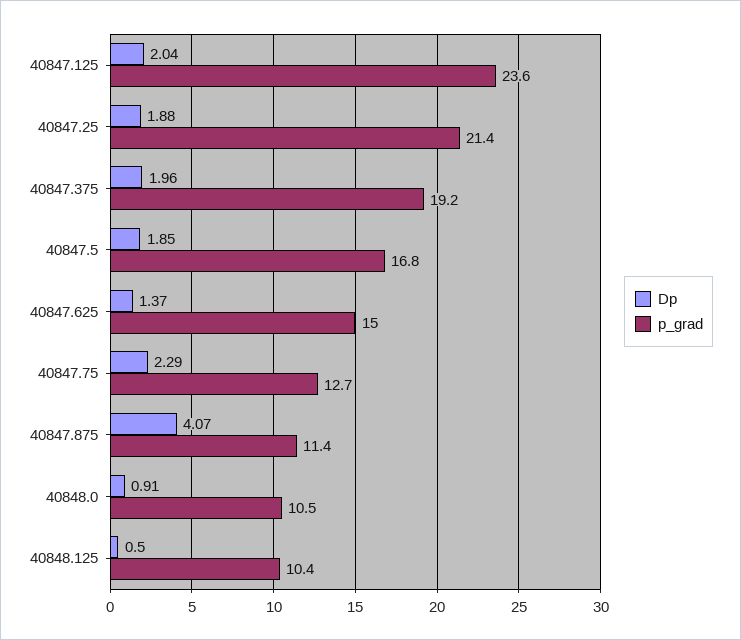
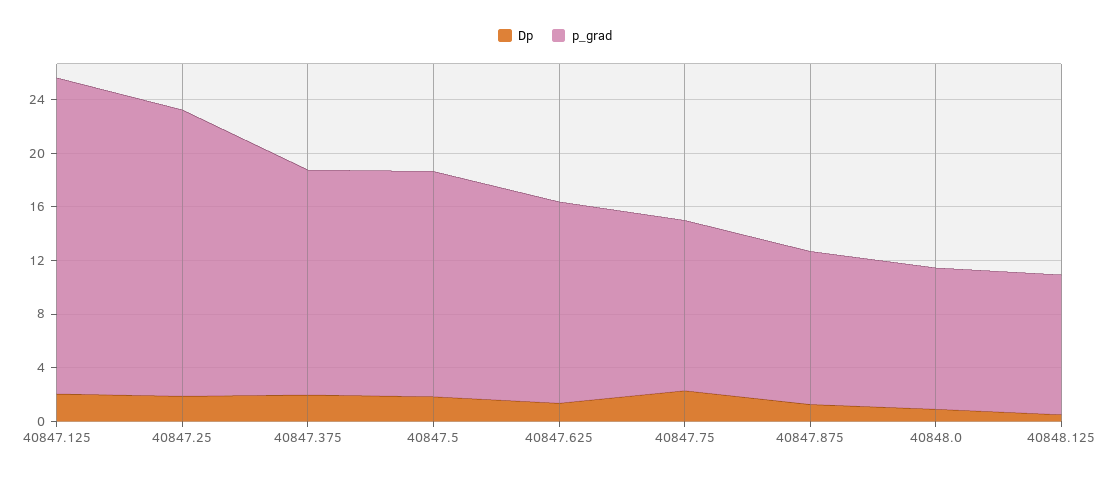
p_grad, 40847.375: 19.2 -> 17
Dp, 40847.875: 4.07 -> 1

